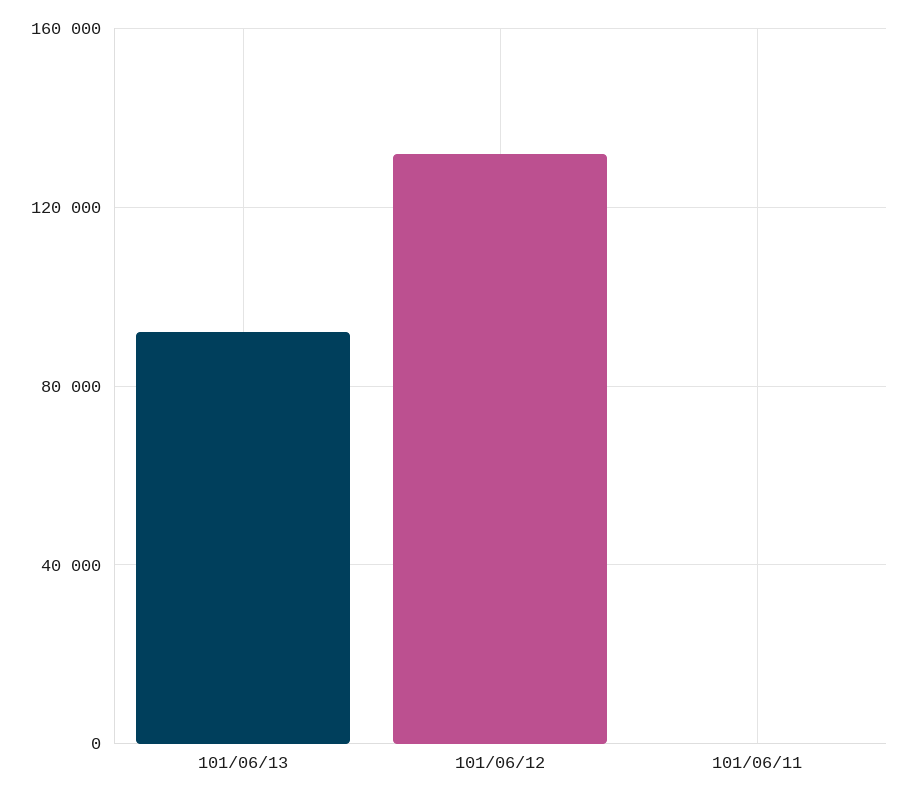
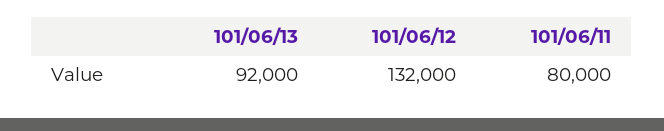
101/06/11: 0 -> 80000

